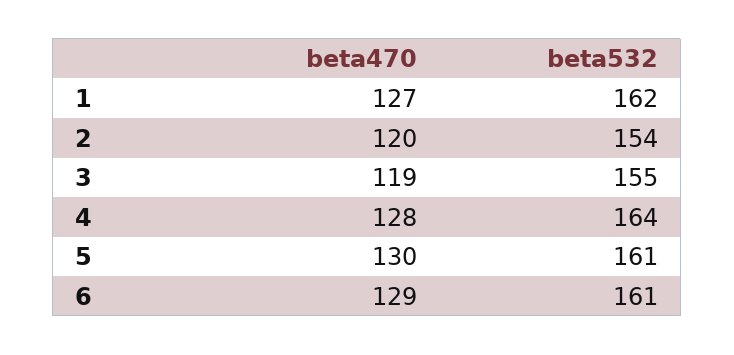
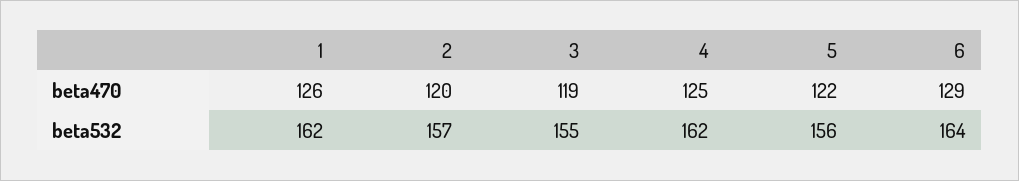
beta470, 1: 127 -> 126
beta532, 2: 154 -> 157
beta470, 4: 128 -> 125
beta532, 4: 164 -> 162
beta470, 5: 130 -> 122
beta532, 5: 161 -> 156
beta532, 6: 161 -> 164

